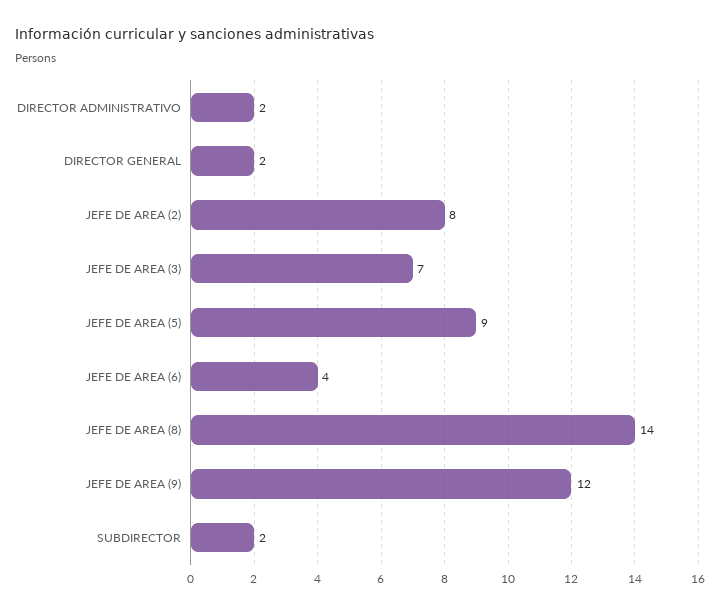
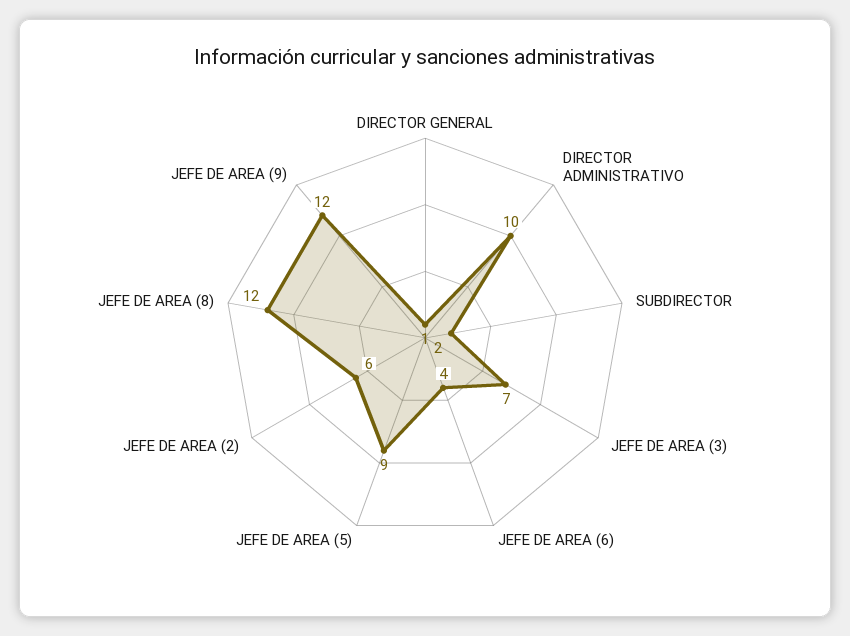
DIRECTOR ADMINISTRATIVO: 2 -> 10
DIRECTOR GENERAL: 2 -> 1
JEFE DE AREA (2): 8 -> 6
JEFE DE AREA (8): 14 -> 12

